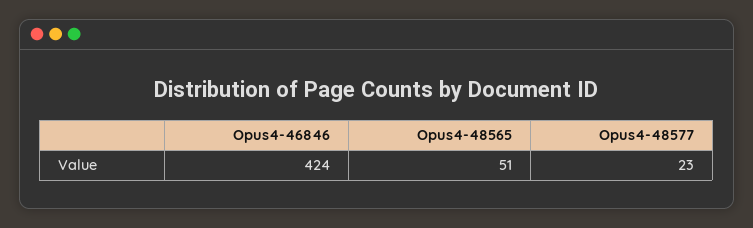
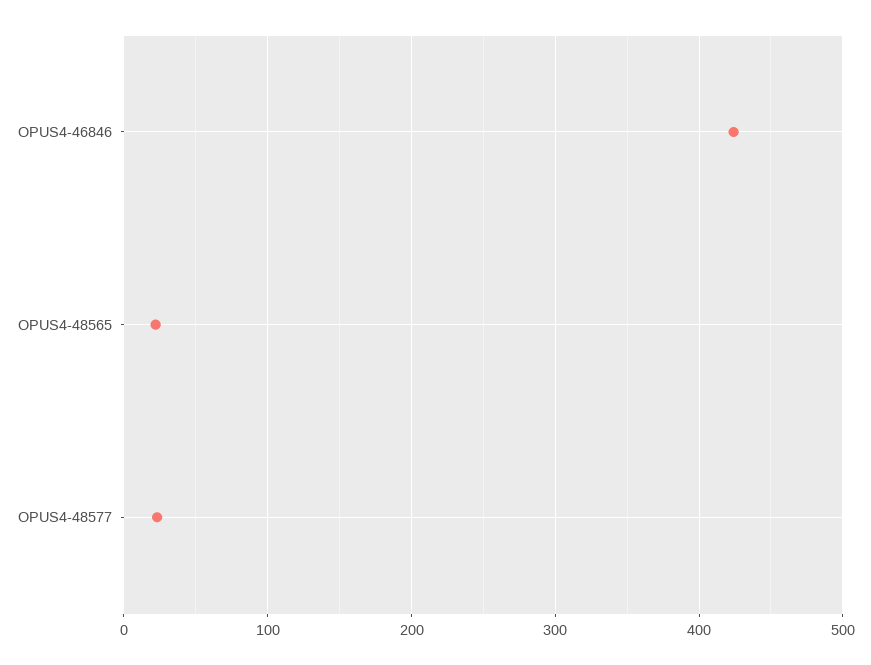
Opus4-48565: 51 -> 20

